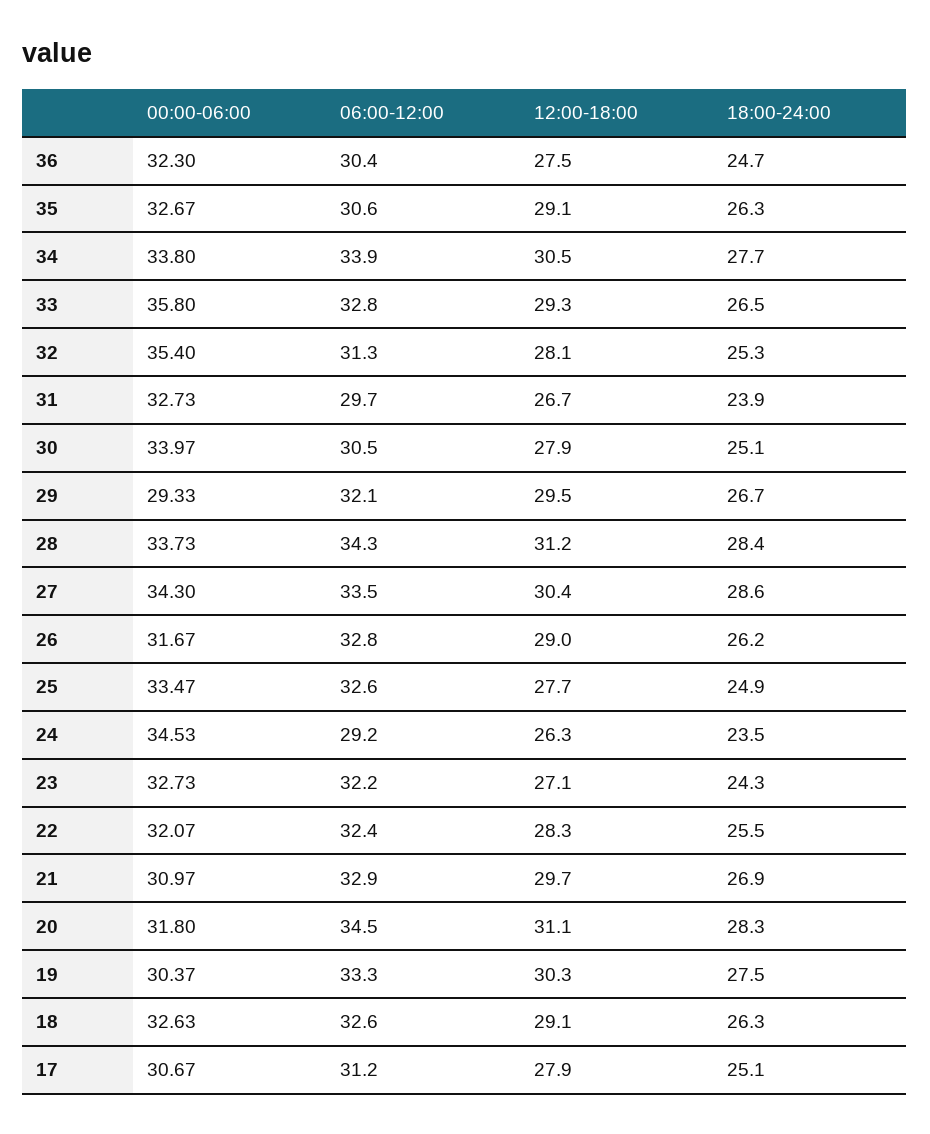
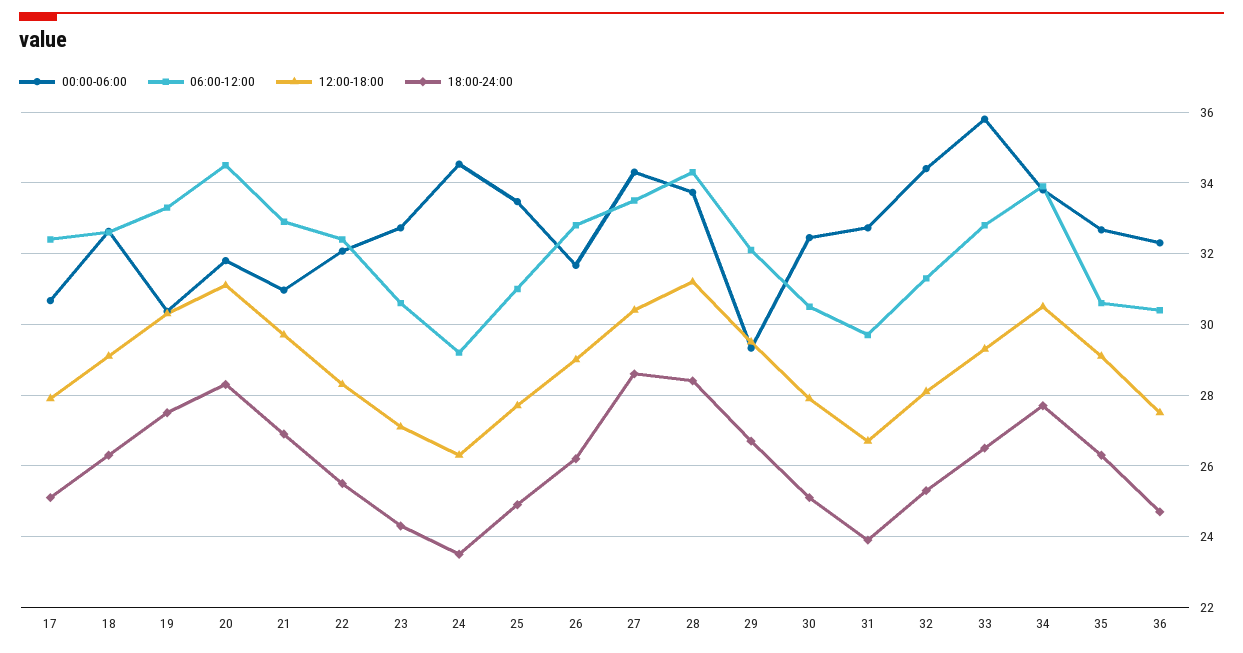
00:00-06:00, 32: 35.4 -> 34.4
00:00-06:00, 30: 33.97 -> 32.4
06:00-12:00, 25: 32.6 -> 31
06:00-12:00, 23: 32.2 -> 30.6
06:00-12:00, 17: 31.2 -> 32.4

